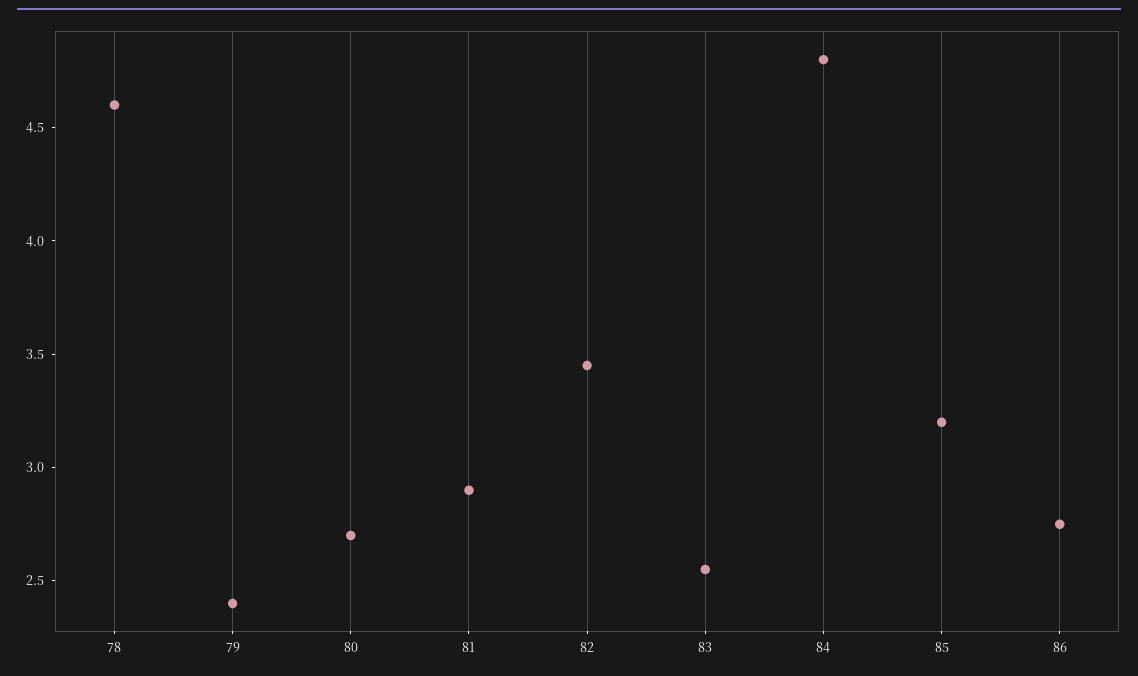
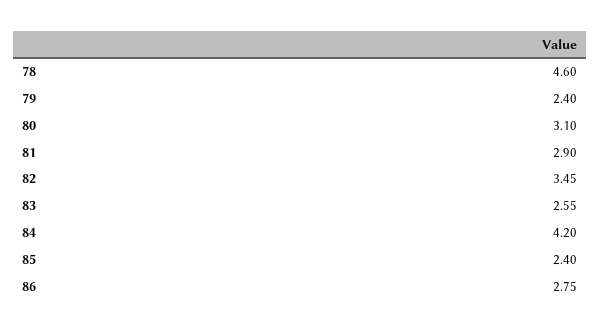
80: 2.7 -> 3.1
84: 4.8 -> 4.2
85: 3.2 -> 2.4

